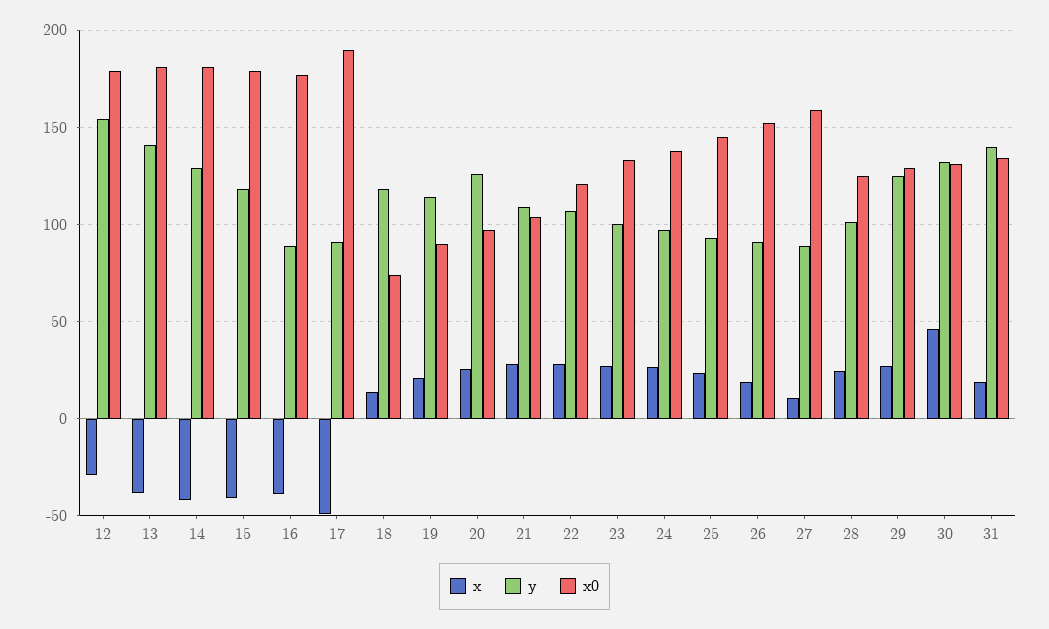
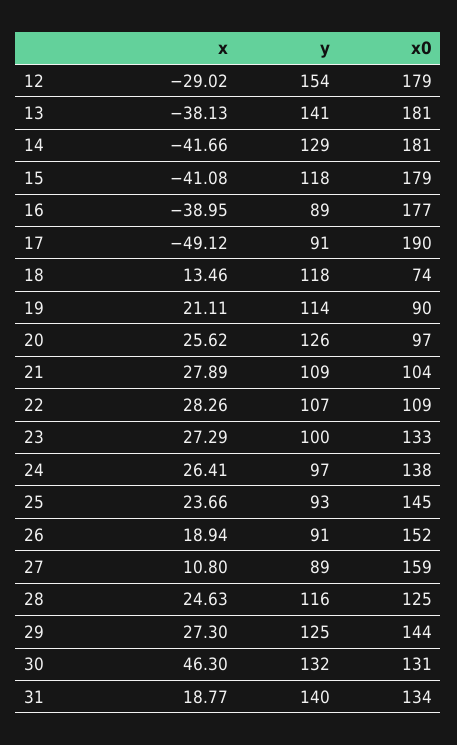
x0, 22: 120 -> 109
y, 28: 100 -> 116
x0, 29: 130 -> 144

